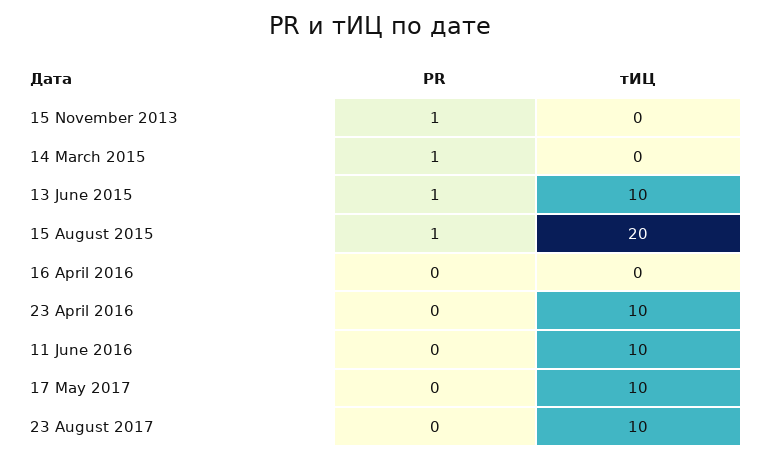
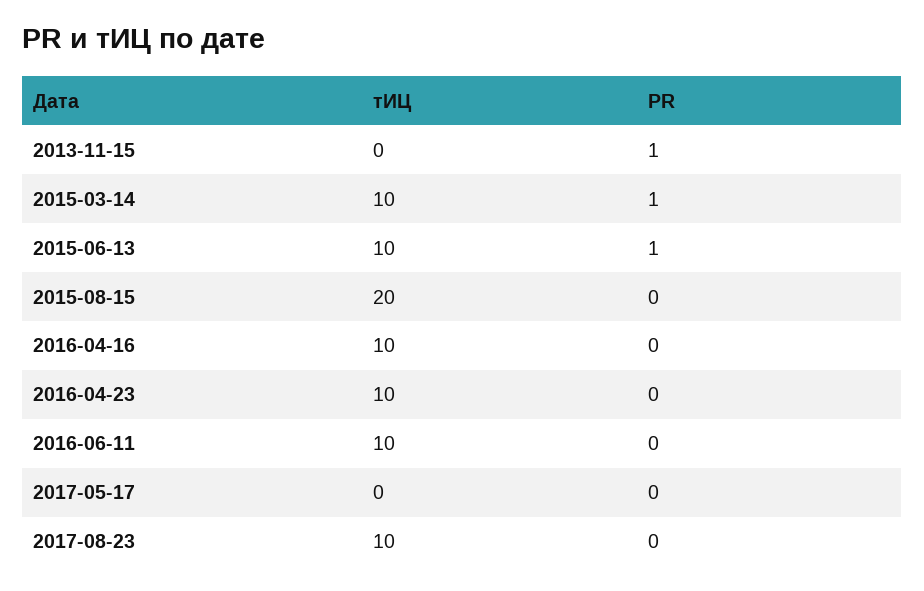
тИЦ, 14 March 2015: 0 -> 10
PR, 15 August 2015: 1 -> 0
тИЦ, 16 April 2016: 0 -> 10
тИЦ, 17 May 2017: 10 -> 0

